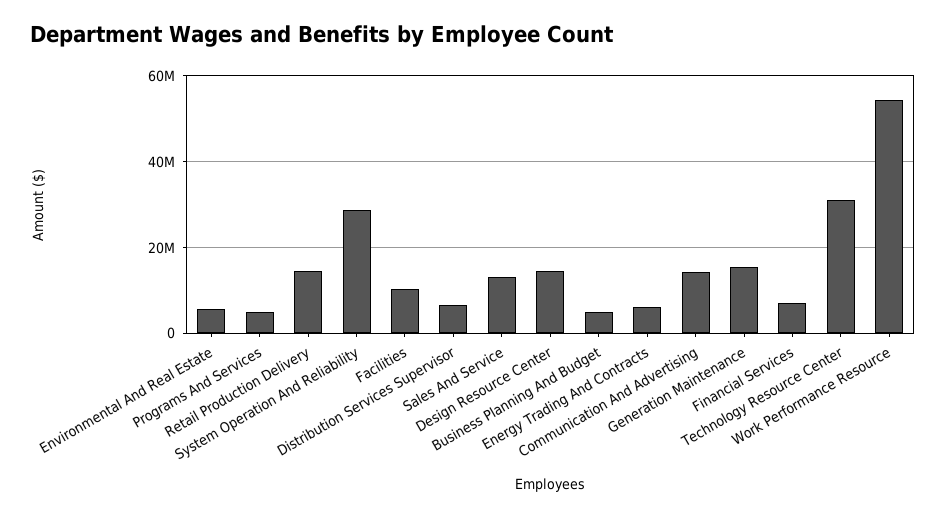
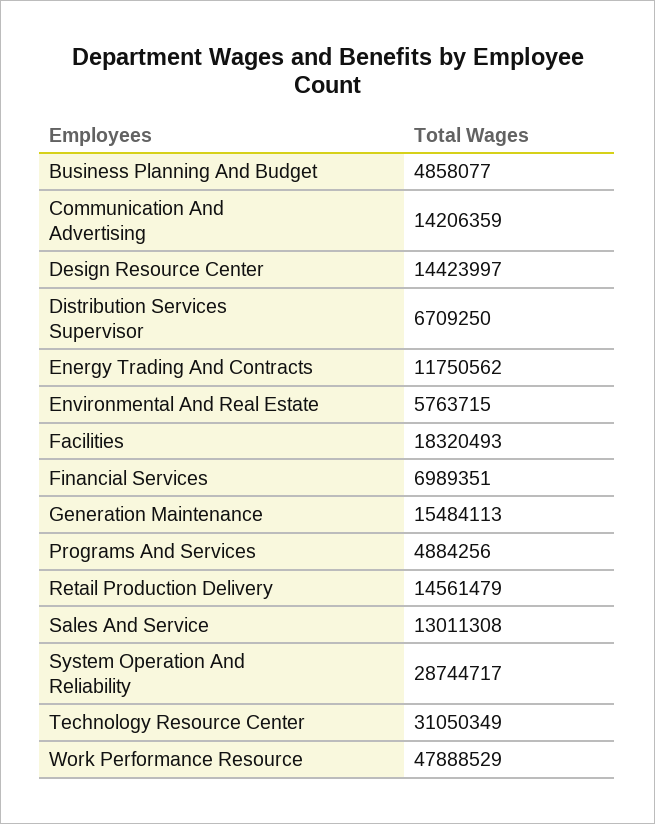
Facilities: 10000000 -> 18320493
Energy Trading And Contracts: 6000000 -> 11750562
Work Performance Resource: 54000000 -> 47888529

